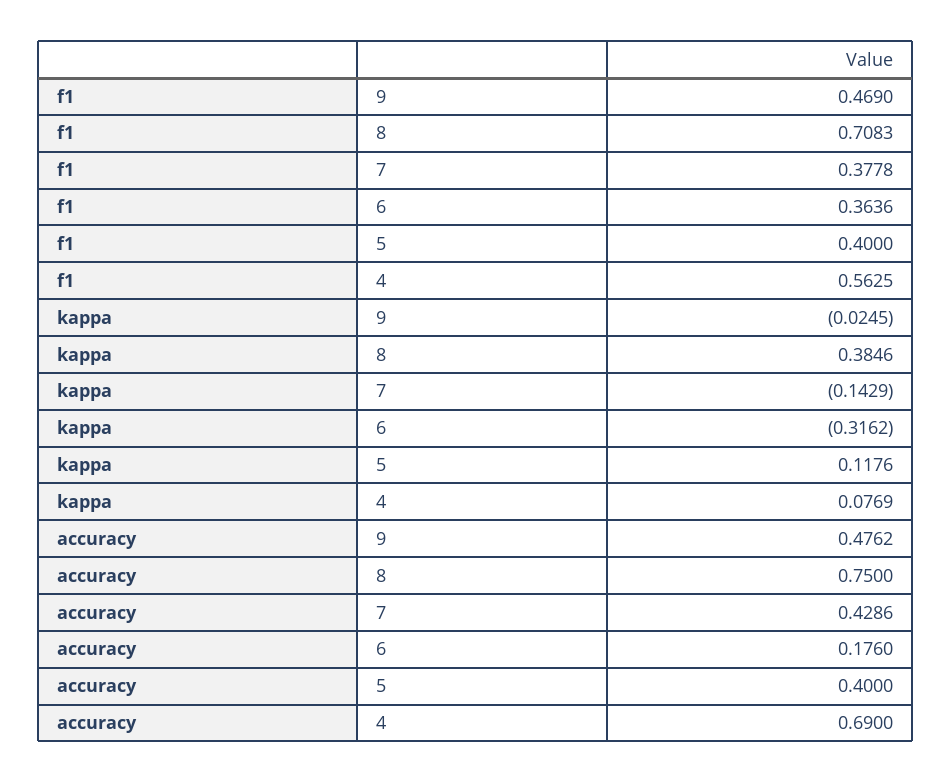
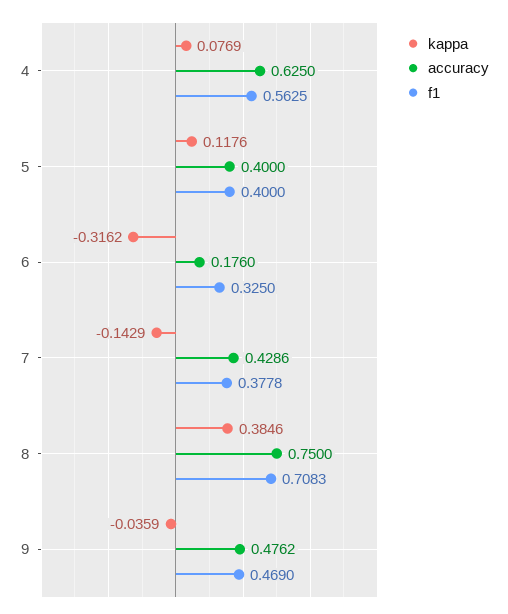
f1, 6: 0.3636 -> 0.325
kappa, 9: -0.0245 -> -0.0359
accuracy, 4: 0.69 -> 0.625

